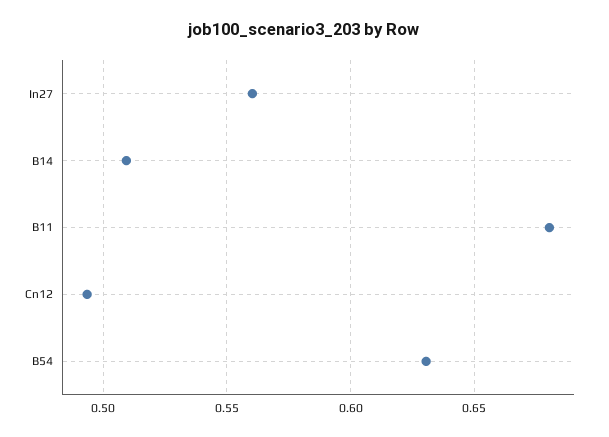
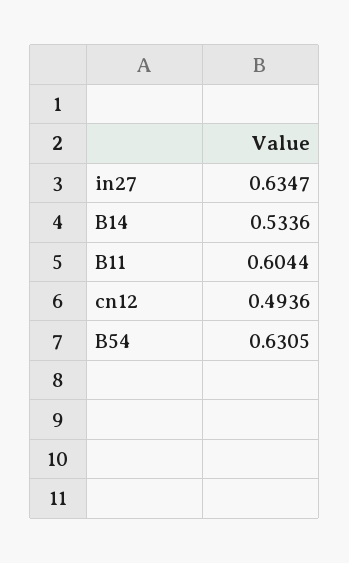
In27: 0.56 -> 0.6347
B14: 0.51 -> 0.5336
B11: 0.68 -> 0.6044

